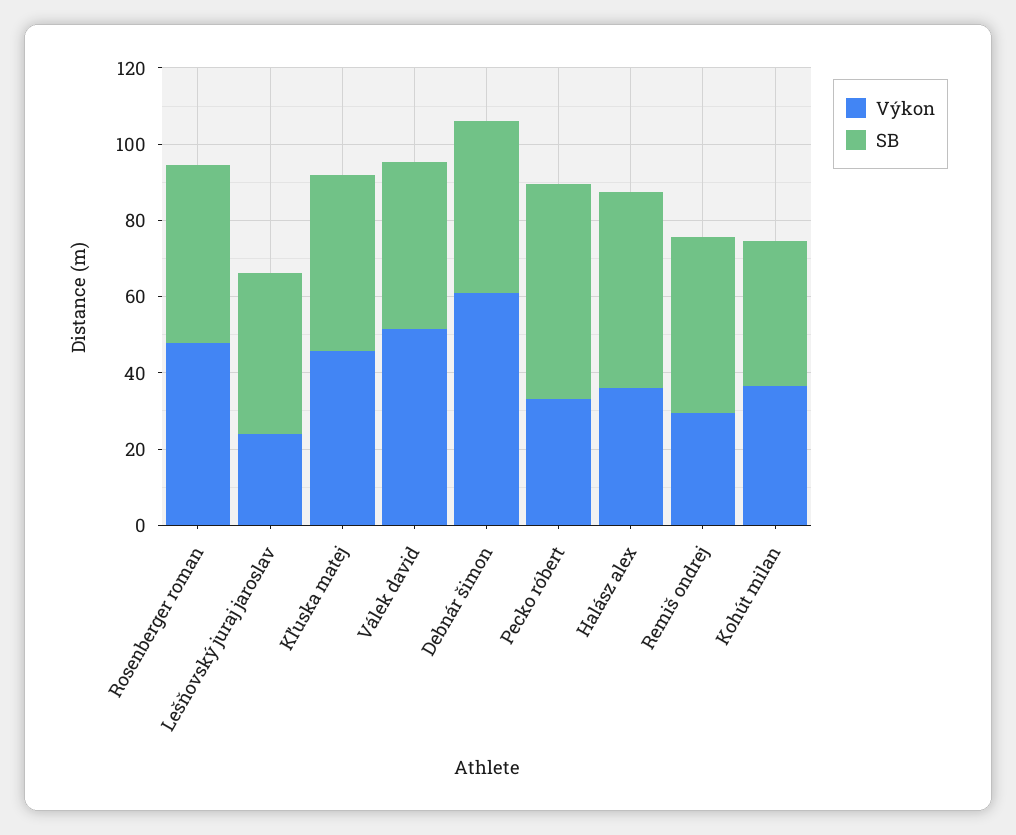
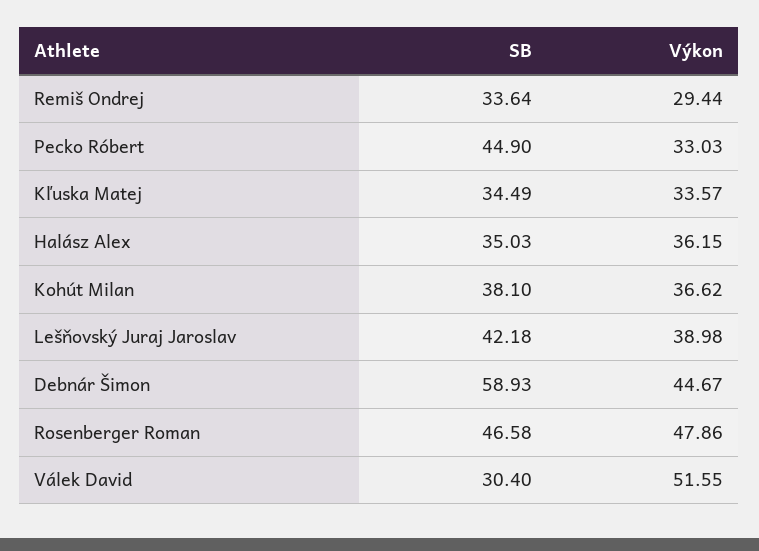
Výkon, Lešňovský juraj jaroslav: 25 -> 38.98
Výkon, Kľuska matej: 45 -> 33.57
SB, Kľuska matej: 45 -> 34.49
SB, Válek david: 45 -> 30.4
Výkon, Debnár šimon: 60 -> 44.67
SB, Debnár šimon: 45 -> 58.93
SB, Pecko róbert: 55 -> 44.9
SB, Halász alex: 50 -> 35.03
SB, Remiš ondrej: 45 -> 33.64

